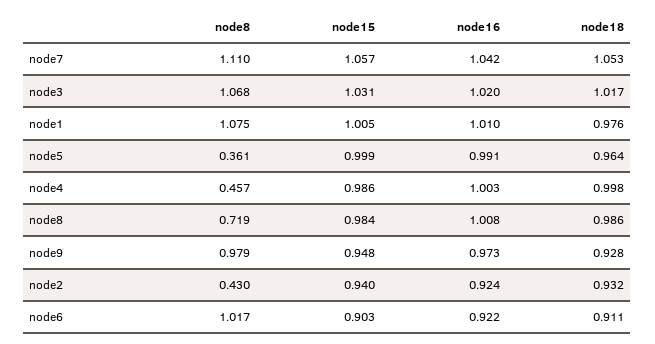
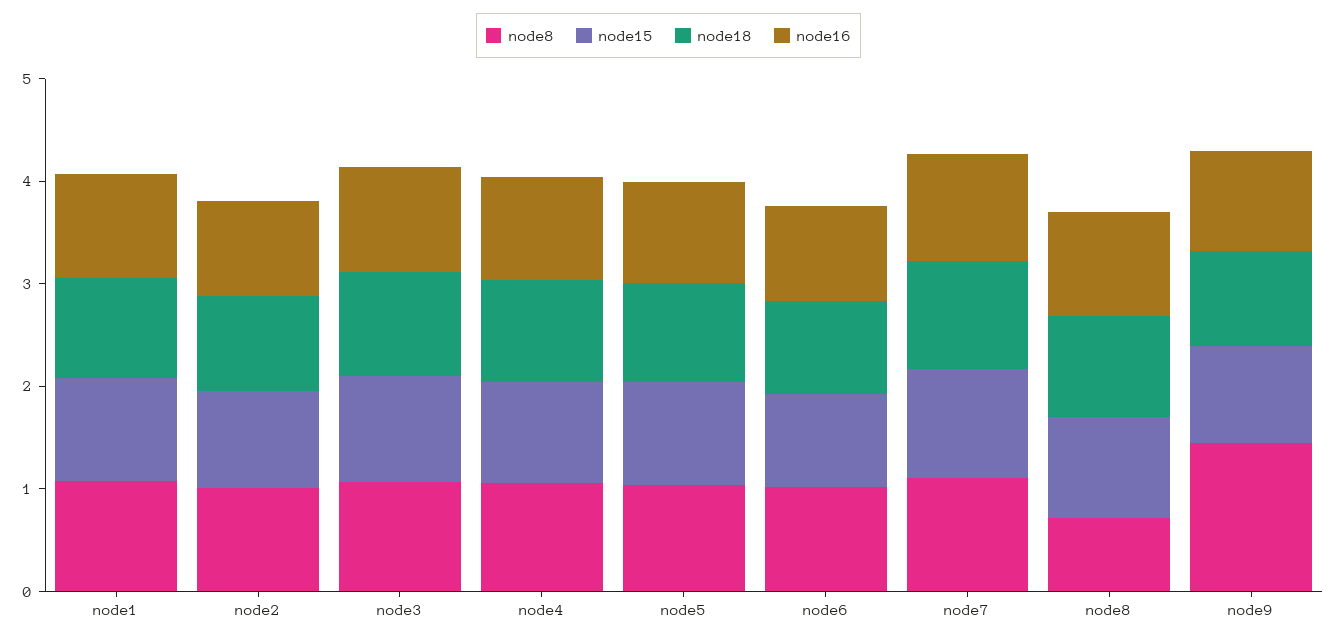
node8, node5: 0.361 -> 1
node8, node4: 0.457 -> 1
node8, node9: 0.979 -> 1.4
node8, node2: 0.43 -> 1

